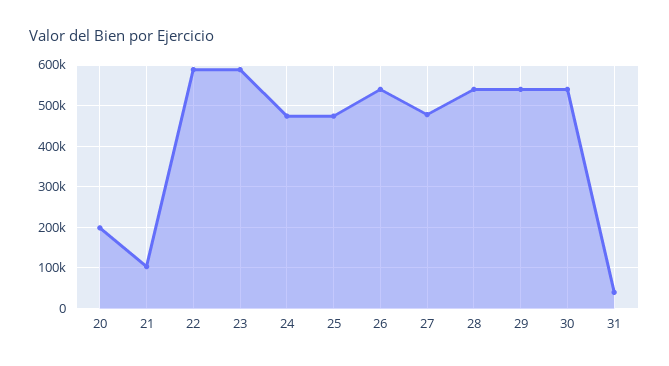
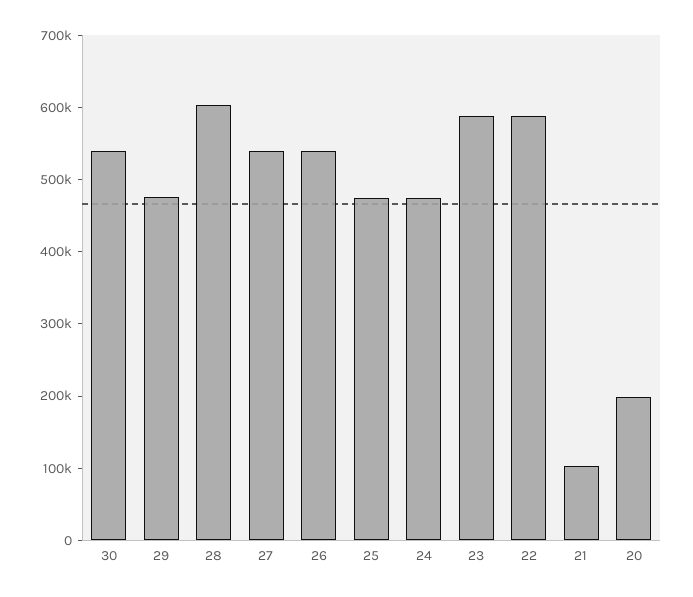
27: 480000 -> 540000
28: 540000 -> 600000
29: 540000 -> 480000
31: 40000 -> none

